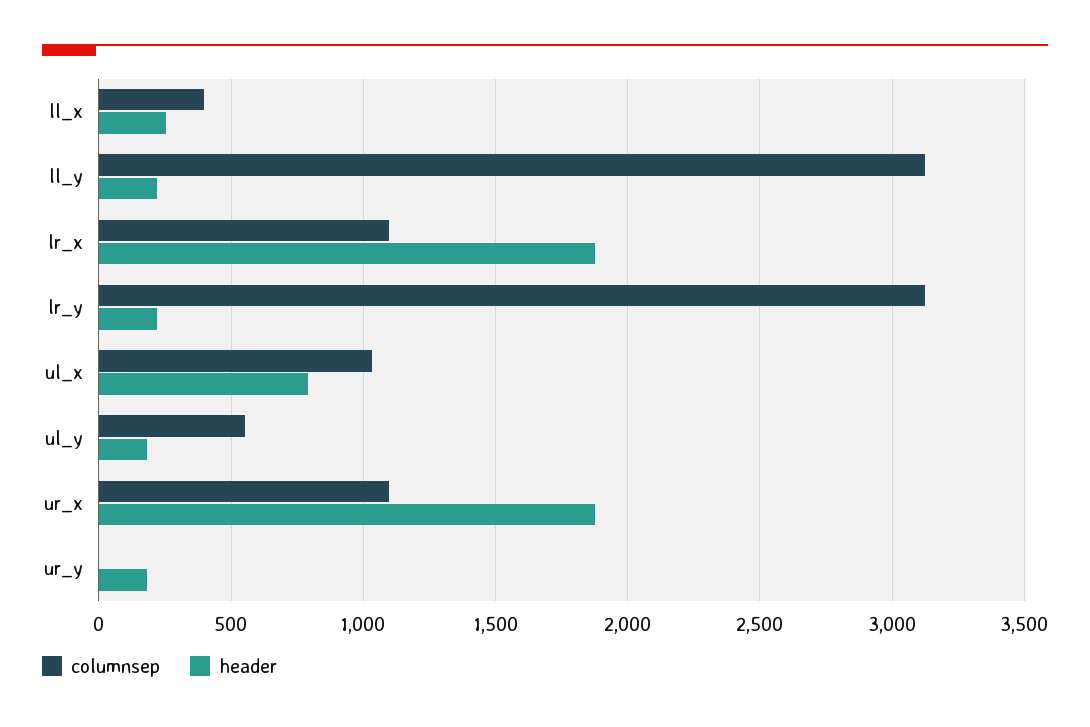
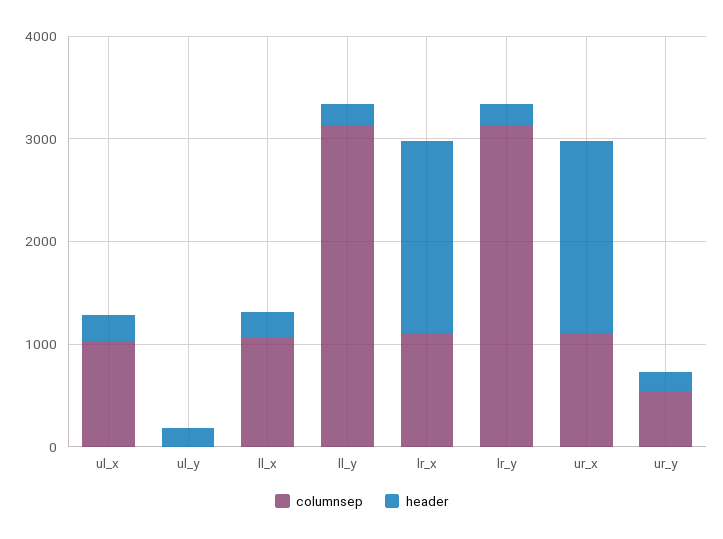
columnsep, ll_x: 400 -> 1000
header, ul_x: 800 -> 200
columnsep, ul_y: 550 -> 0
columnsep, ur_y: 0 -> 600

